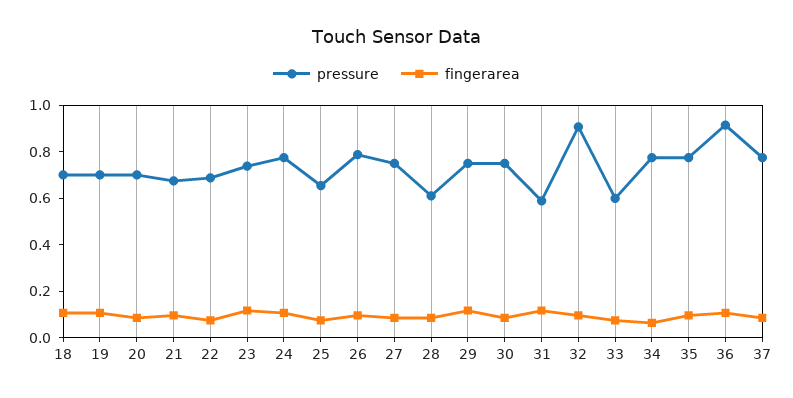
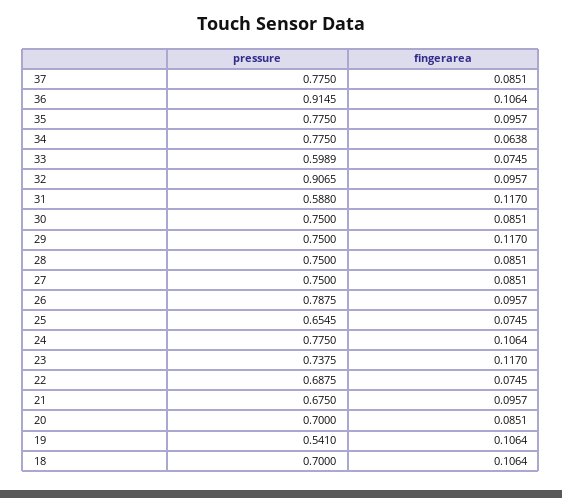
pressure, 19: 0.7 -> 0.541
pressure, 28: 0.6 -> 0.75

